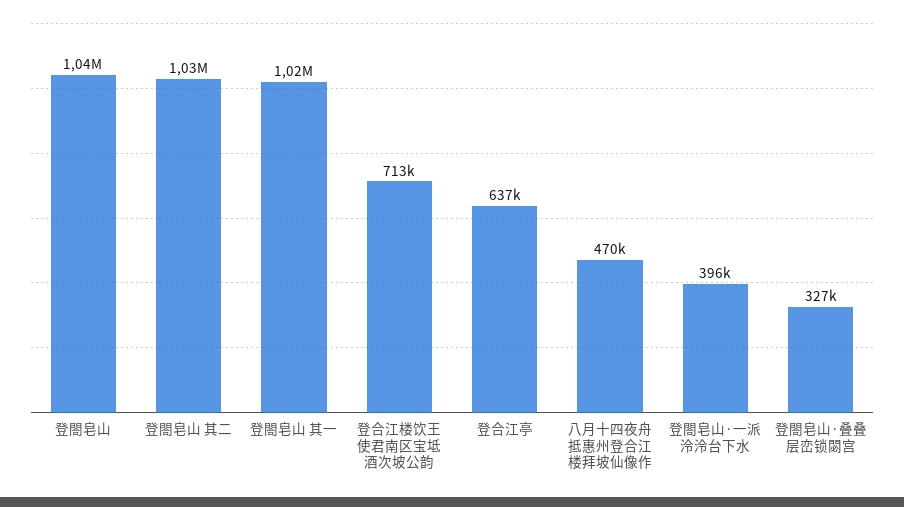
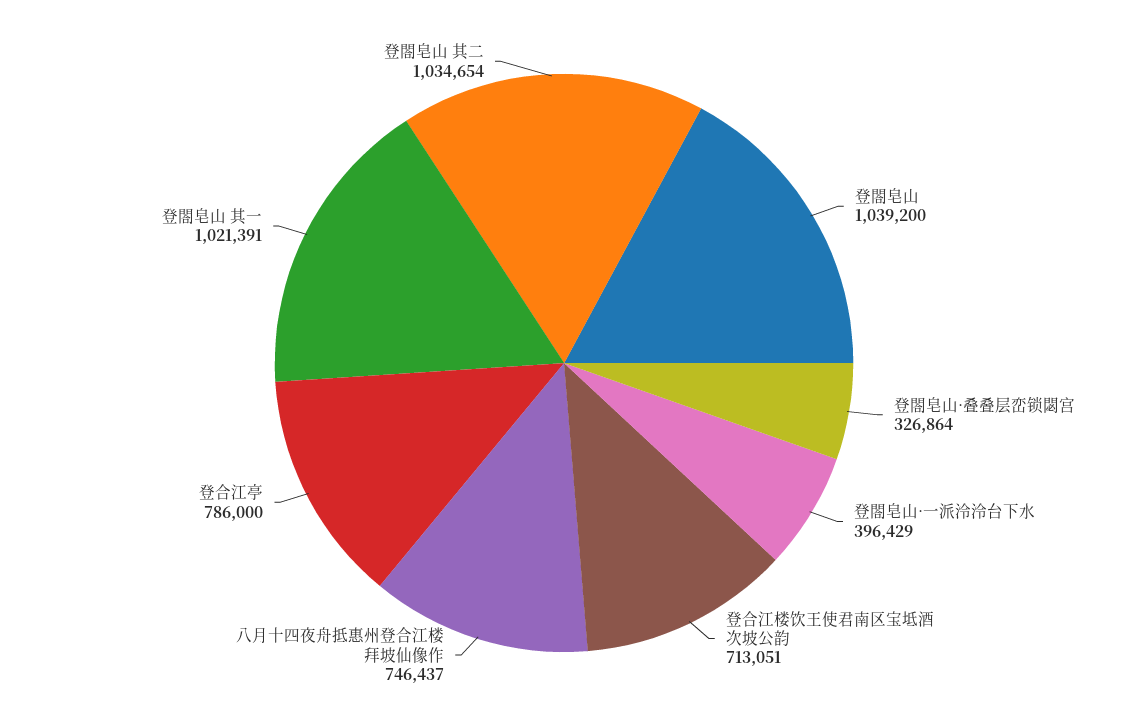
登合江亭: 637000 -> 786000
八月十四夜舟抵惠州登合江楼拜坡仙像作: 470000 -> 746437

